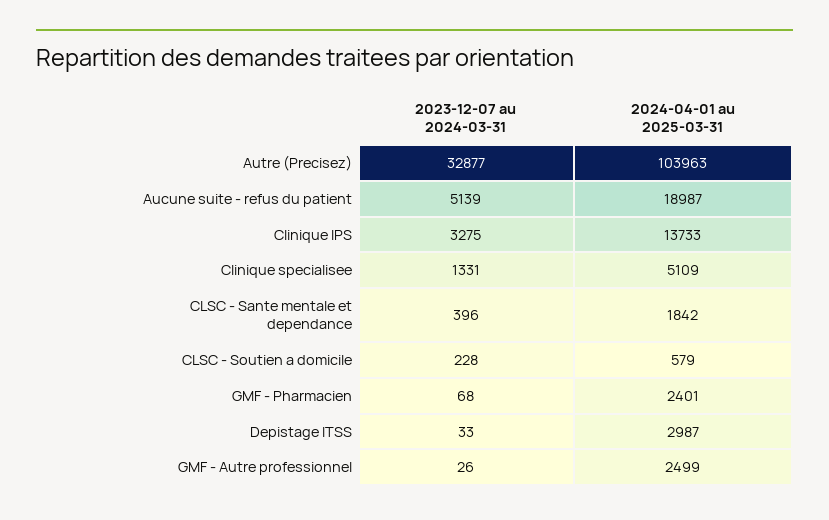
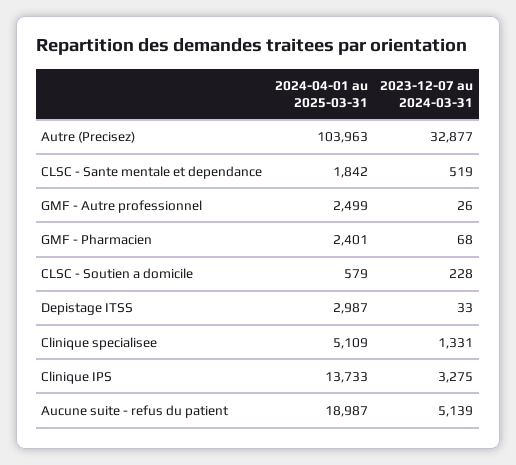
2023-12-07 au 2024-03-31, CLSC - Sante mentale et dependance: 396 -> 519

